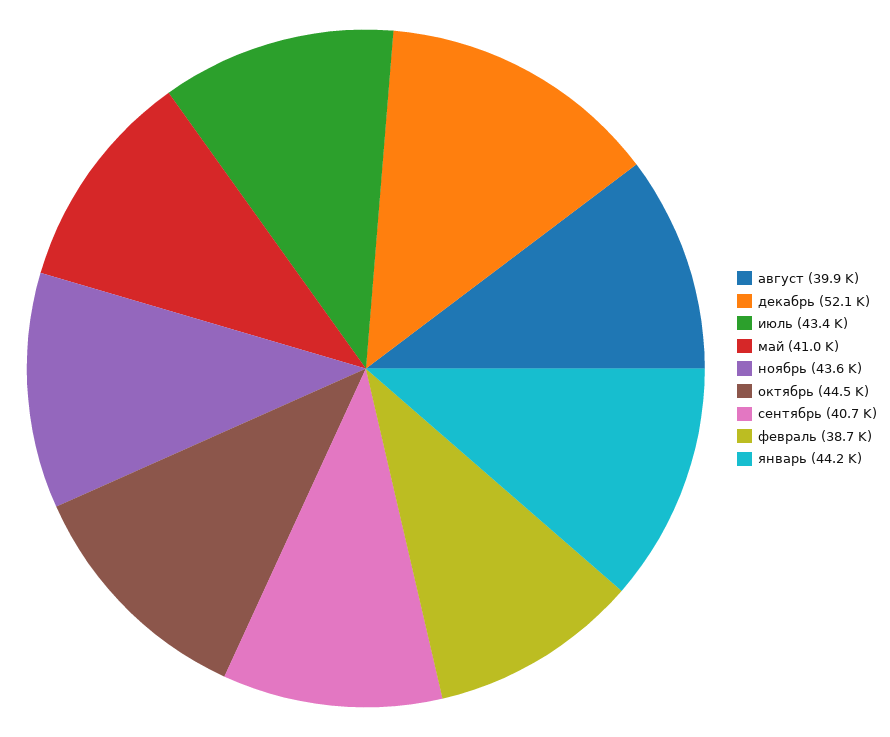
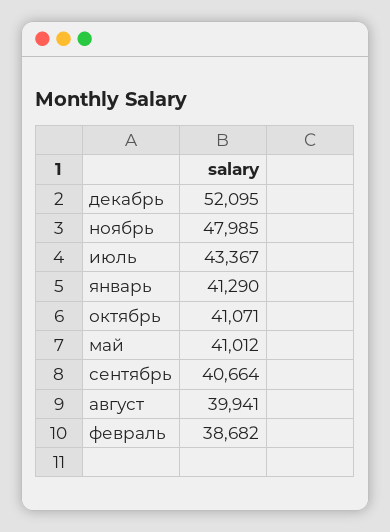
ноябрь: 43600 -> 47985
октябрь: 44500 -> 41071
январь: 44200 -> 41290

